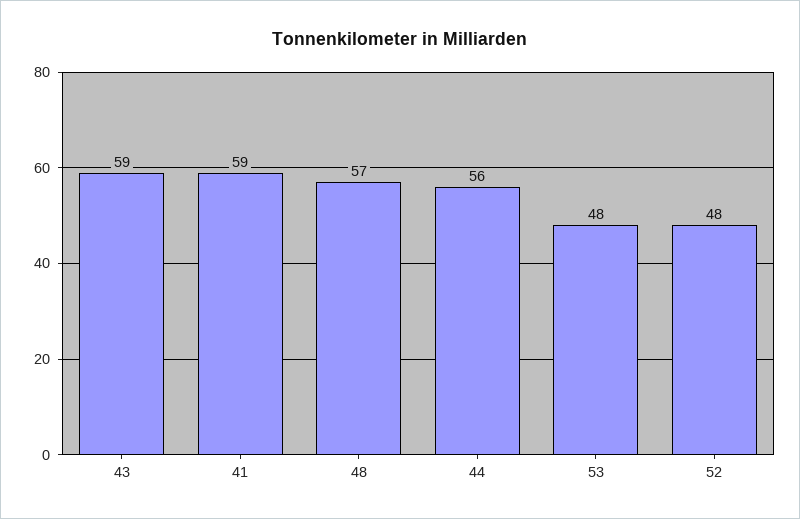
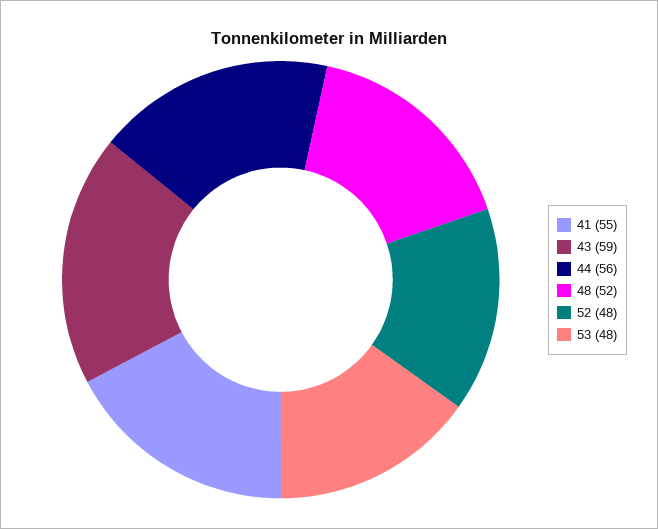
41: 59 -> 55
48: 57 -> 52

